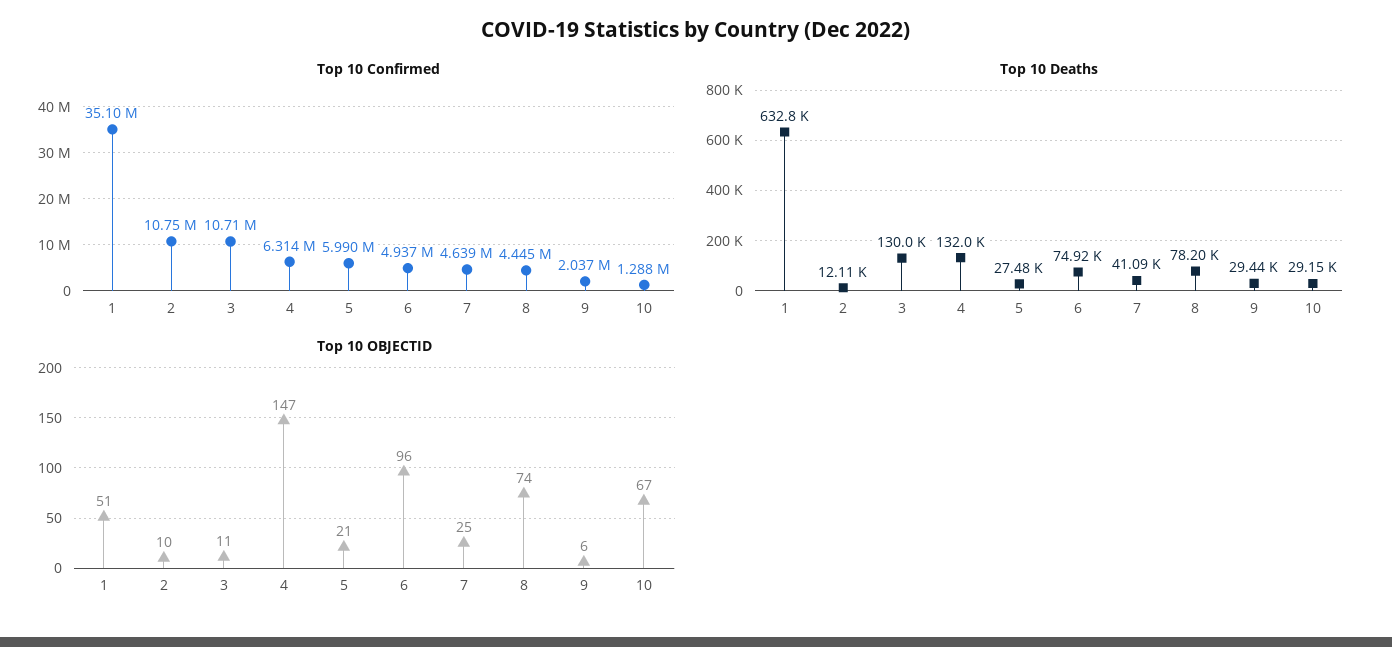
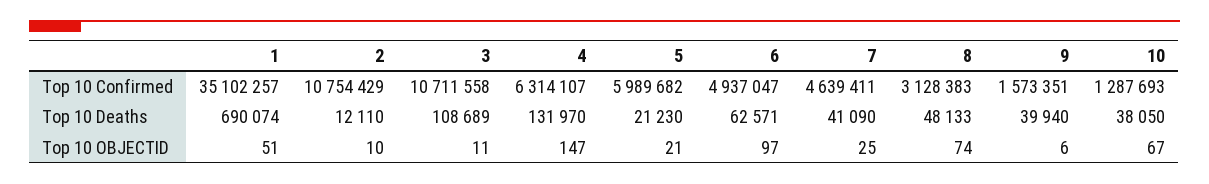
Top 10 Confirmed, 8: 4445000 -> 3128383
Top 10 Confirmed, 9: 2037000 -> 1573351
Top 10 Deaths, 1: 632800 -> 690074
Top 10 Deaths, 3: 130000 -> 108689
Top 10 Deaths, 5: 27480 -> 21230
Top 10 Deaths, 6: 74920 -> 62571
Top 10 Deaths, 8: 78200 -> 48133
Top 10 Deaths, 9: 29440 -> 39940
Top 10 Deaths, 10: 29150 -> 38050
Top 10 OBJECTID, 6: 96 -> 97

